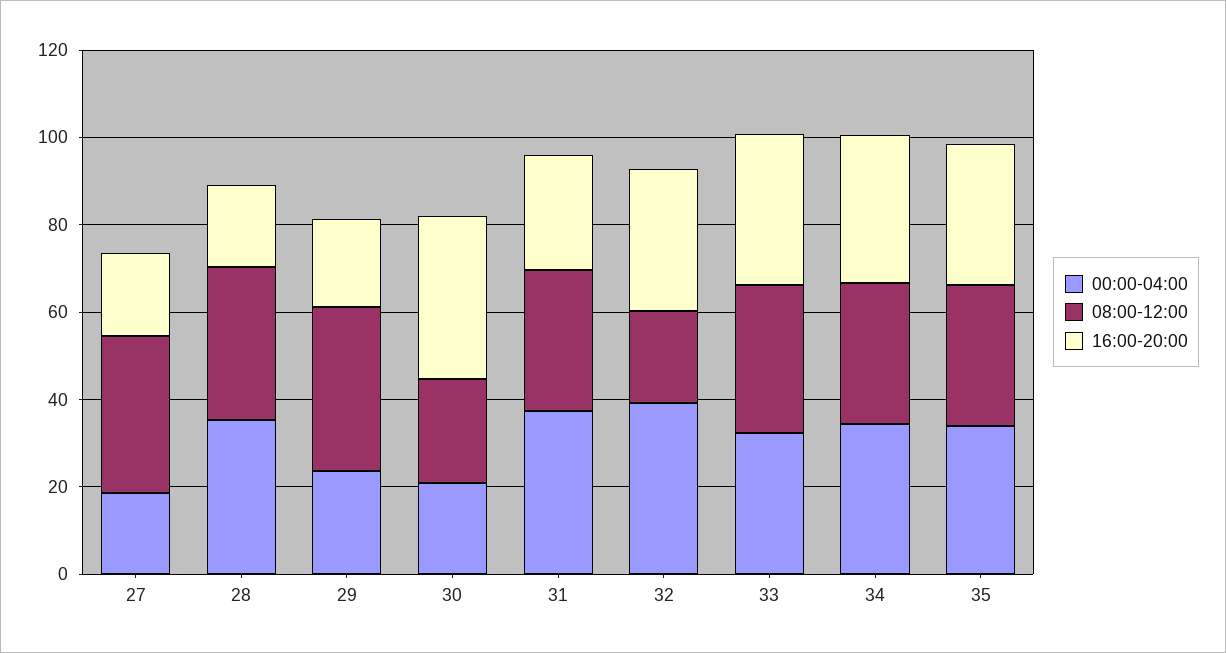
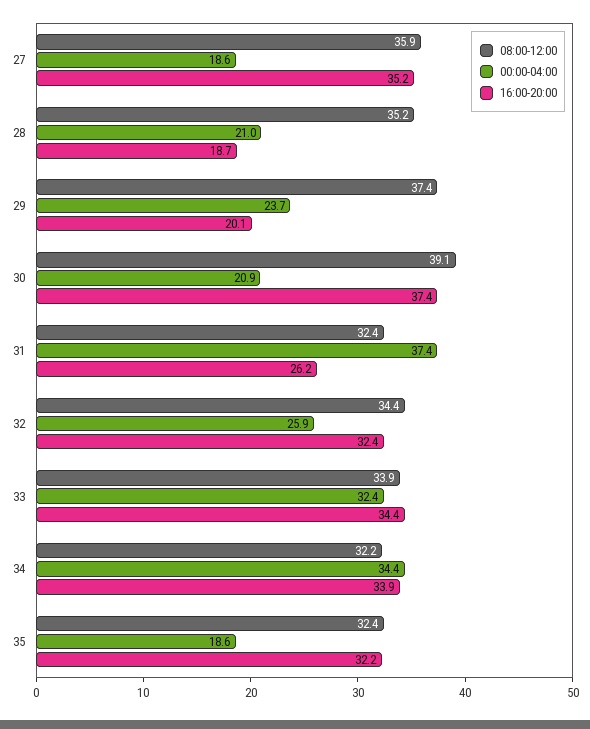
16:00-20:00, 27: 20 -> 35.2
00:00-04:00, 28: 35 -> 21
08:00-12:00, 30: 25 -> 39.1
00:00-04:00, 32: 40 -> 25.9
08:00-12:00, 32: 20 -> 34.4
00:00-04:00, 35: 35 -> 18.6

